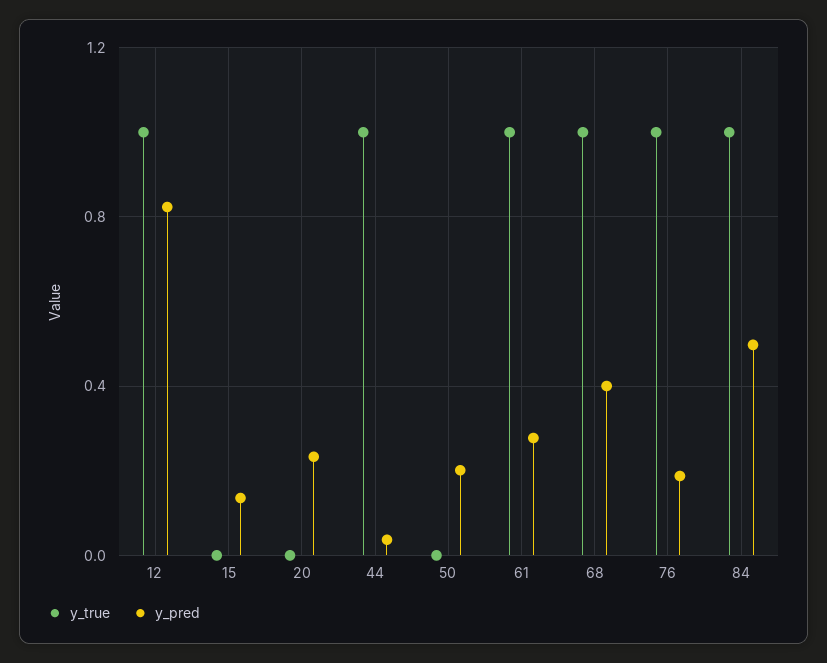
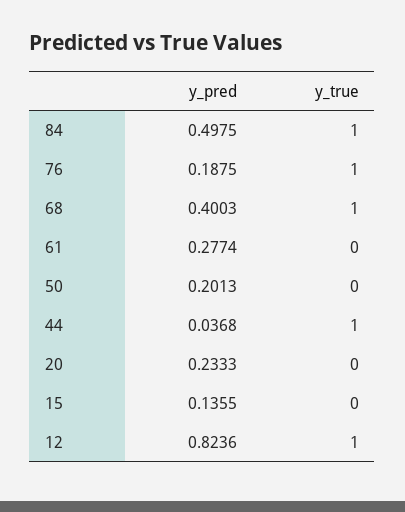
y_true, 61: 1 -> 0

